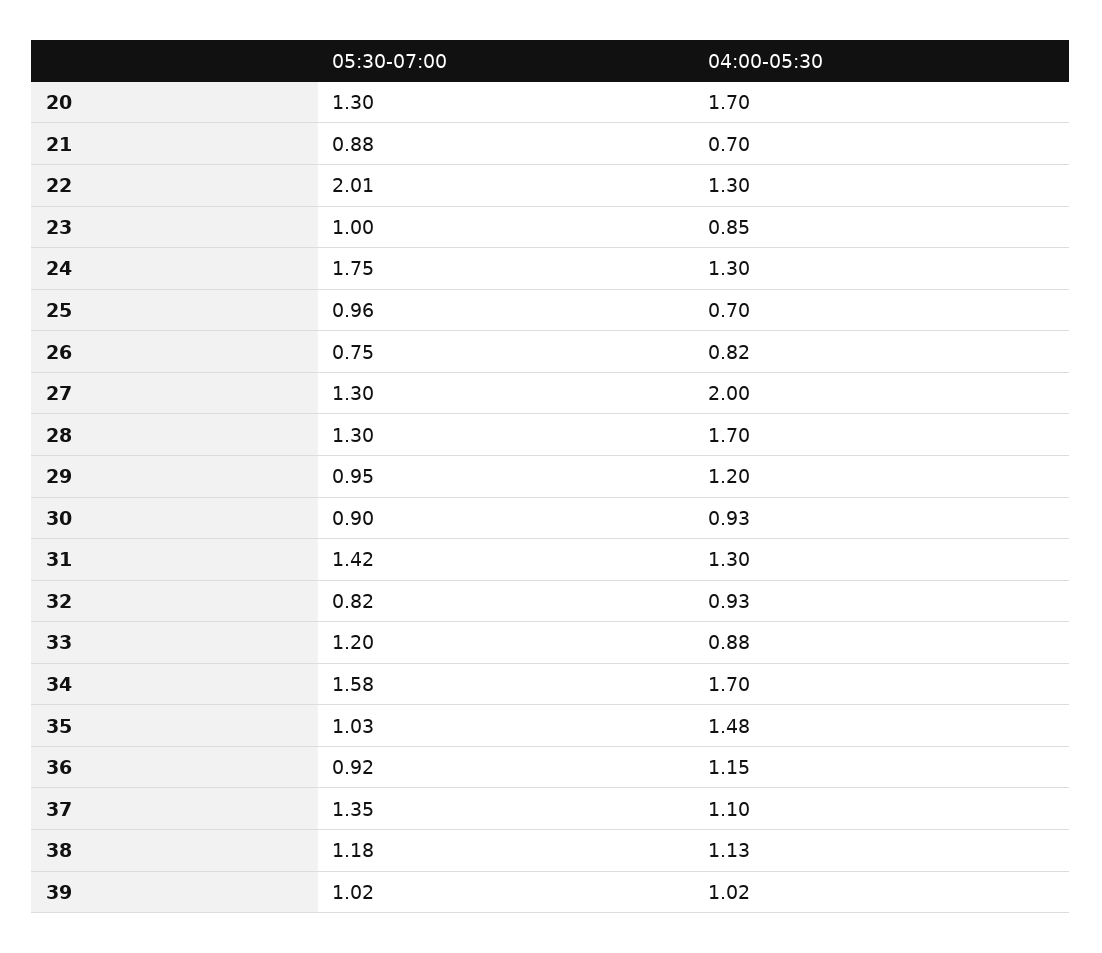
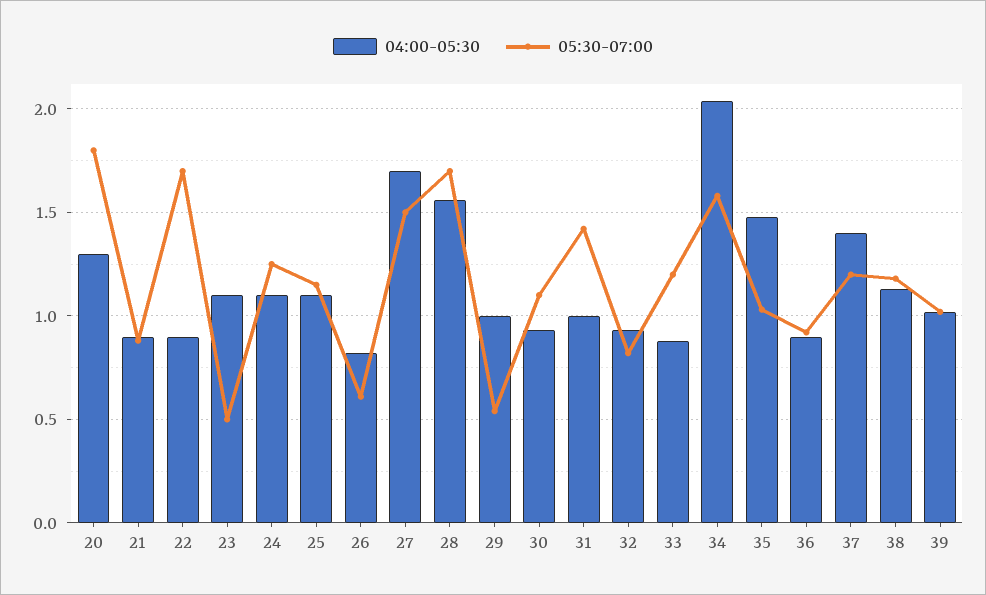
05:30-07:00, 20: 1.3 -> 1.8
04:00-05:30, 20: 1.7 -> 1.3
04:00-05:30, 21: 0.7 -> 0.9
05:30-07:00, 22: 2.01 -> 1.7
04:00-05:30, 22: 1.3 -> 0.9
05:30-07:00, 23: 1 -> 0.5
04:00-05:30, 23: 0.85 -> 1.1
05:30-07:00, 24: 1.75 -> 1.25
04:00-05:30, 24: 1.3 -> 1.1
05:30-07:00, 25: 0.96 -> 1.15
04:00-05:30, 25: 0.7 -> 1.1
05:30-07:00, 26: 0.75 -> 0.6
05:30-07:00, 27: 1.3 -> 1.5
04:00-05:30, 27: 2 -> 1.7
05:30-07:00, 28: 1.3 -> 1.7
04:00-05:30, 28: 1.7 -> 1.55
05:30-07:00, 29: 0.95 -> 0.55
04:00-05:30, 29: 1.2 -> 1
05:30-07:00, 30: 0.9 -> 1.1
04:00-05:30, 31: 1.3 -> 1
04:00-05:30, 34: 1.7 -> 2.05
04:00-05:30, 36: 1.15 -> 0.9
05:30-07:00, 37: 1.35 -> 1.2
04:00-05:30, 37: 1.1 -> 1.4

